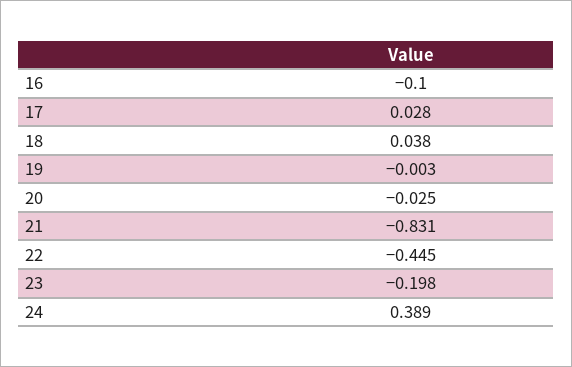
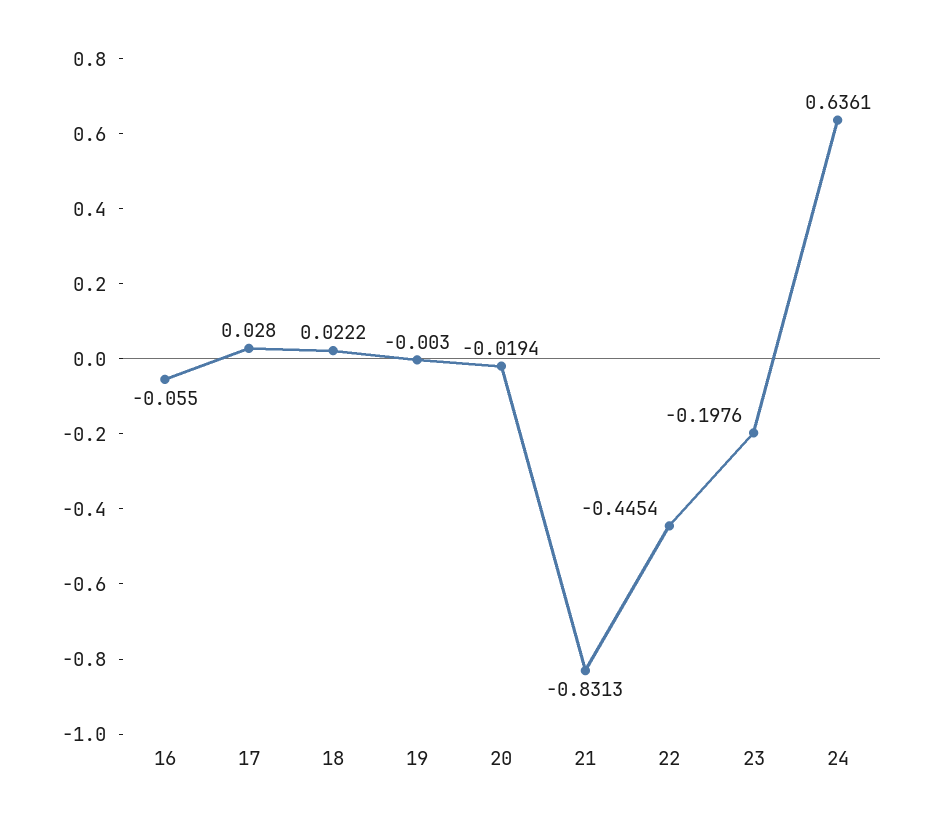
16: -0.1 -> -0.055
18: 0.038 -> 0.0222
20: -0.025 -> -0.0194
24: 0.389 -> 0.6361

